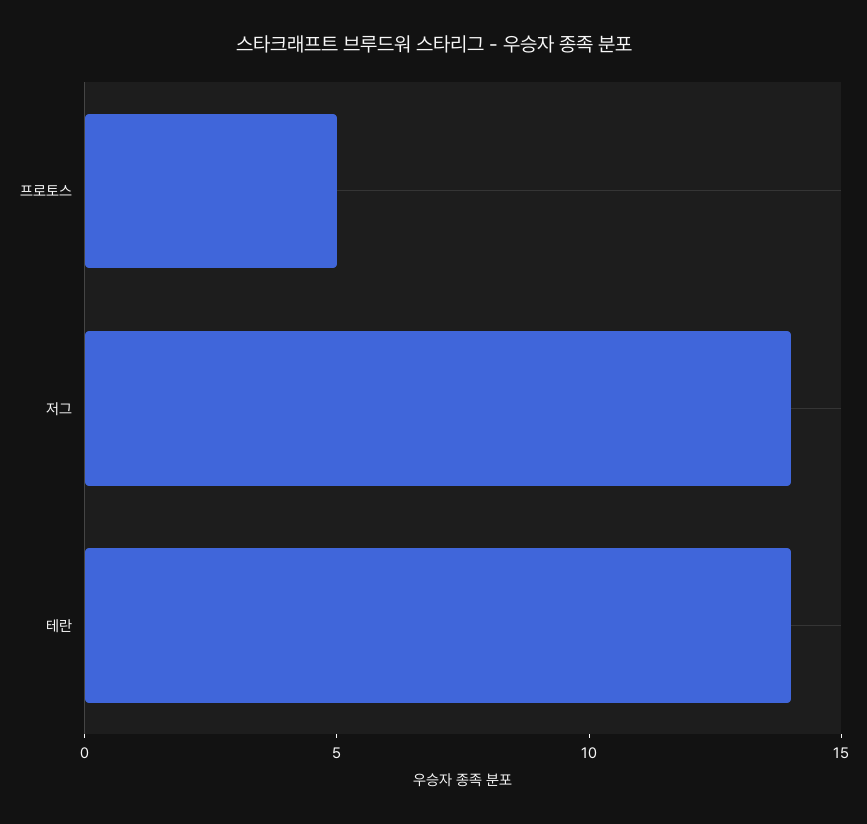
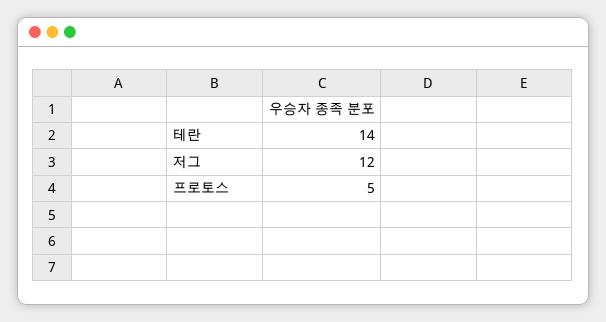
저그: 14 -> 12

